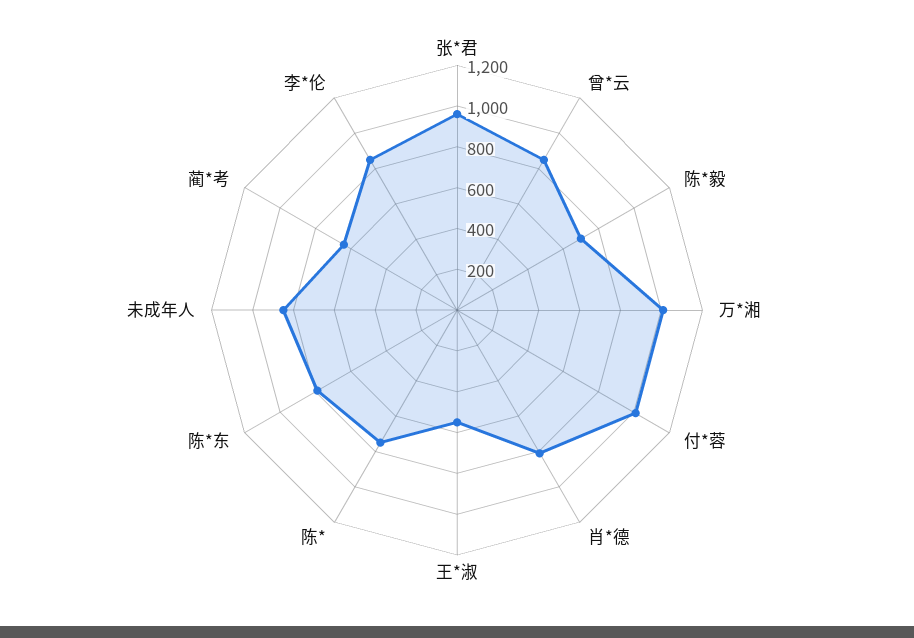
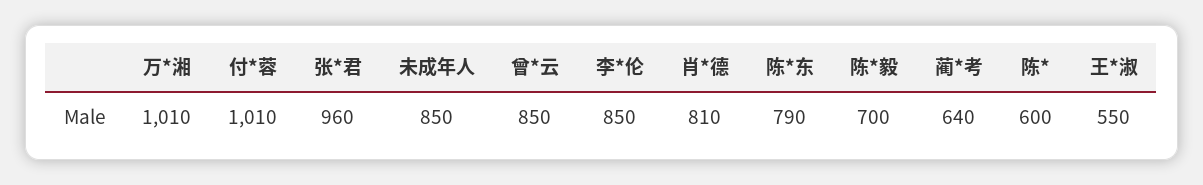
陈*: 750 -> 600

